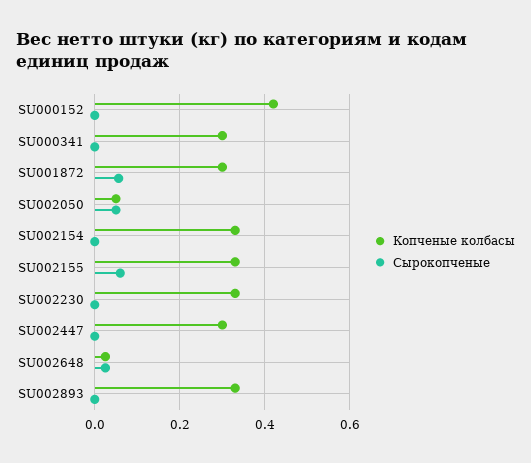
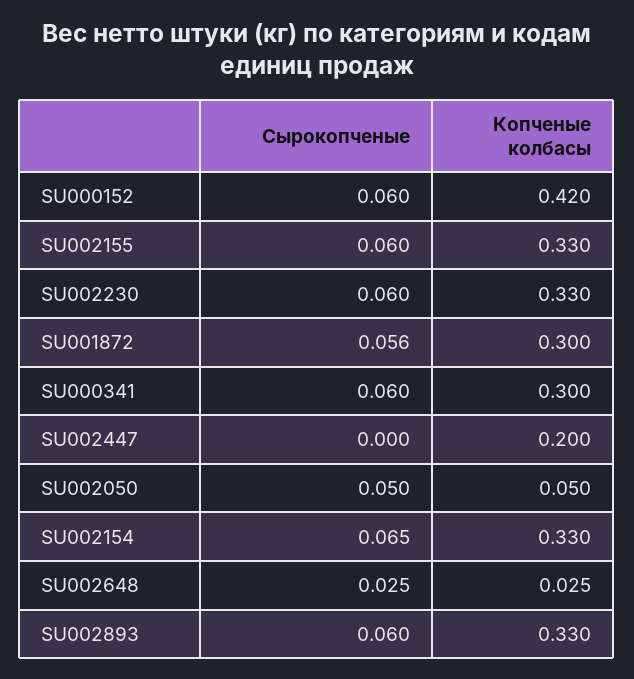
Сырокопченые, SU000152: 0 -> 0.06
Сырокопченые, SU000341: 0 -> 0.06
Сырокопченые, SU002154: 0 -> 0.065
Сырокопченые, SU002230: 0 -> 0.06
Копченые колбасы, SU002447: 0.3 -> 0.2
Сырокопченые, SU002893: 0 -> 0.06

